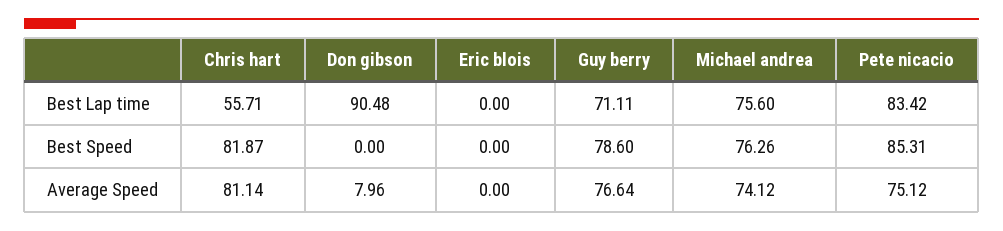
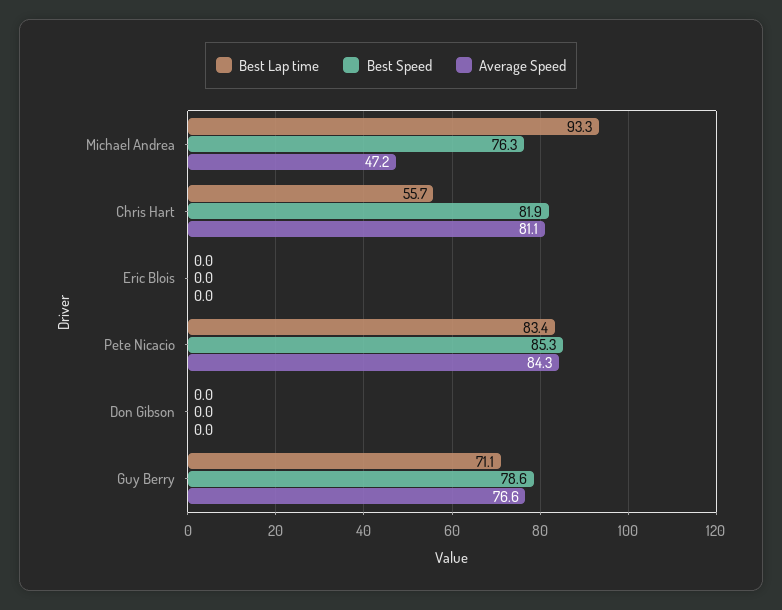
Best Lap time, Don gibson: 90.48 -> 0
Best Lap time, Michael andrea: 75.6 -> 93.3
Average Speed, Don gibson: 7.96 -> 0
Average Speed, Michael andrea: 74.12 -> 47.2
Average Speed, Pete nicacio: 75.12 -> 84.3

